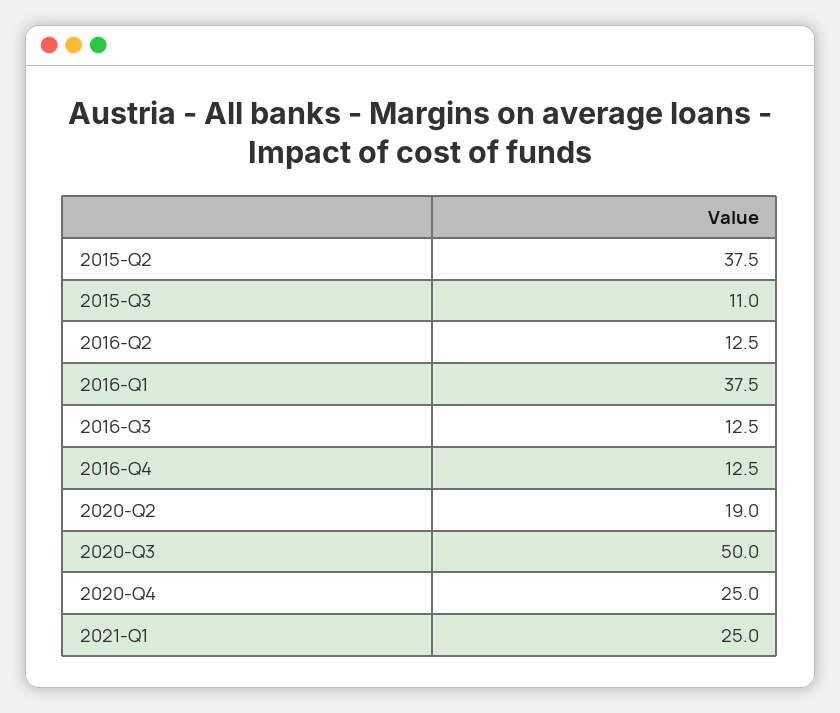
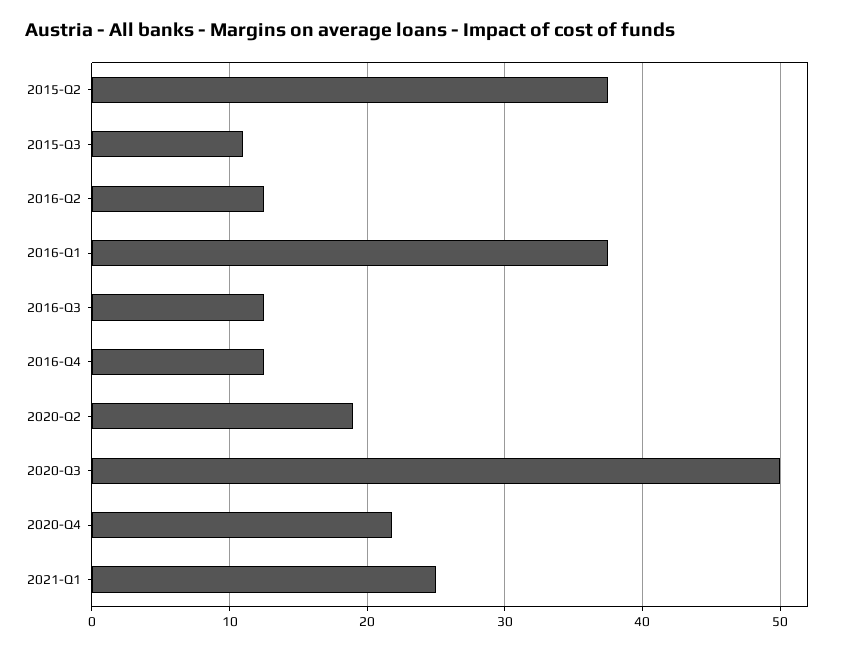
2020-Q4: 25 -> 22

